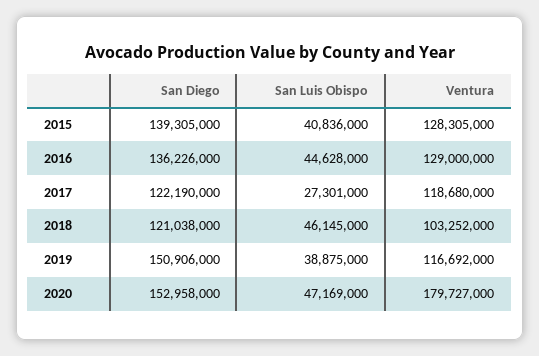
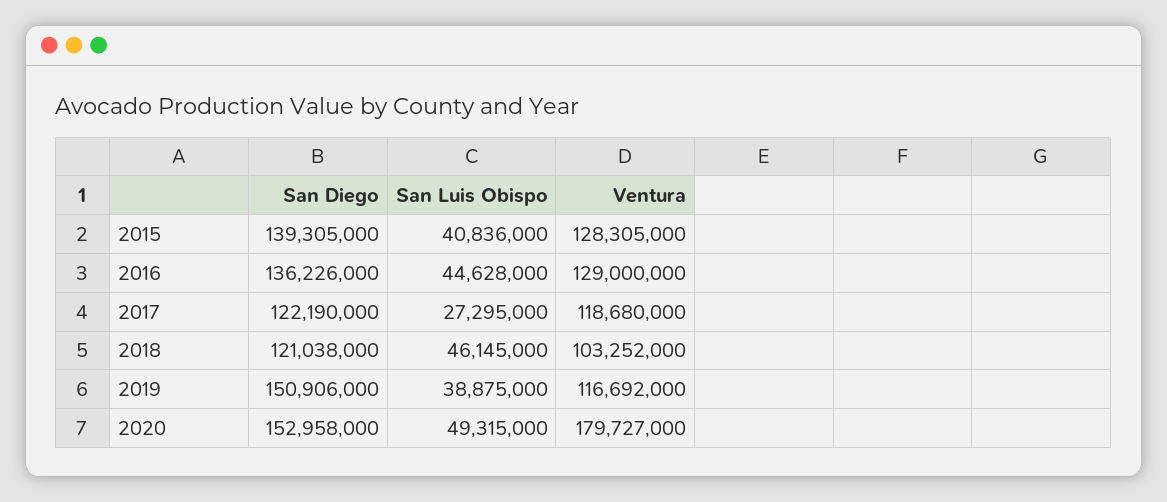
San Luis Obispo, 2017: 27301000 -> 27295000
San Luis Obispo, 2020: 47169000 -> 49315000

